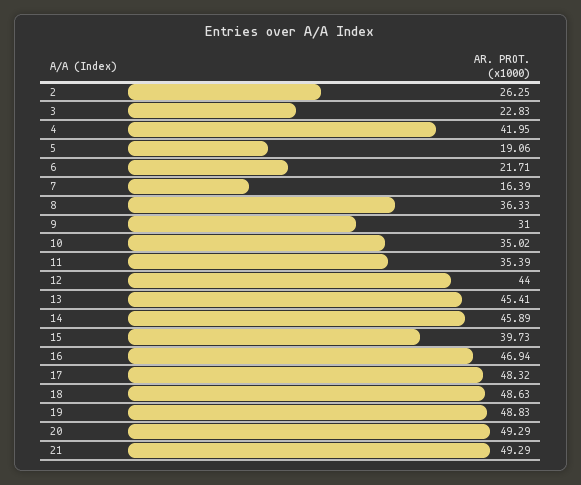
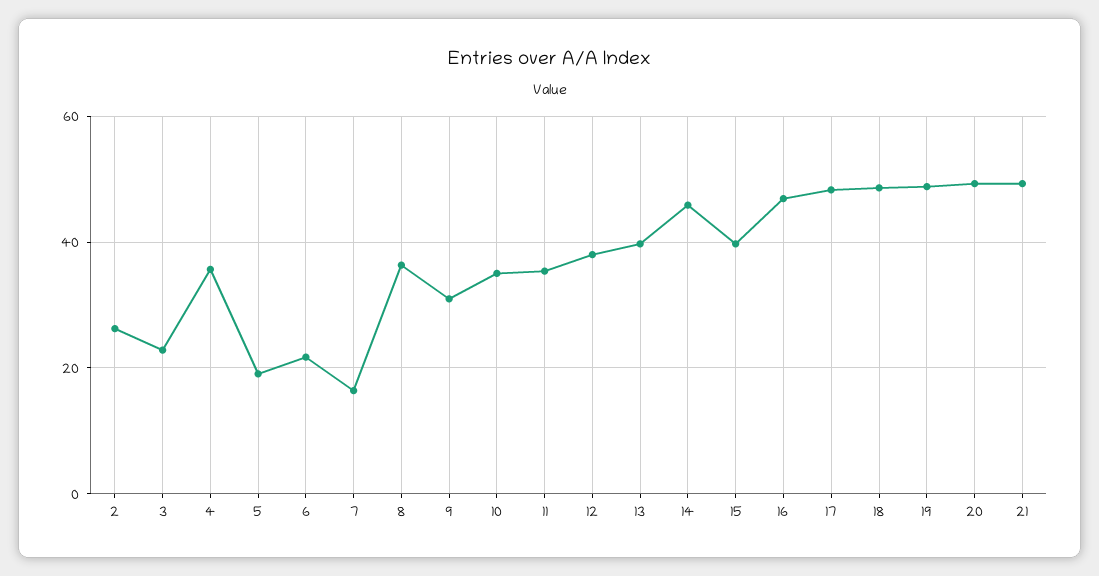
4: 41.95 -> 36
12: 44 -> 38
13: 45.41 -> 40

